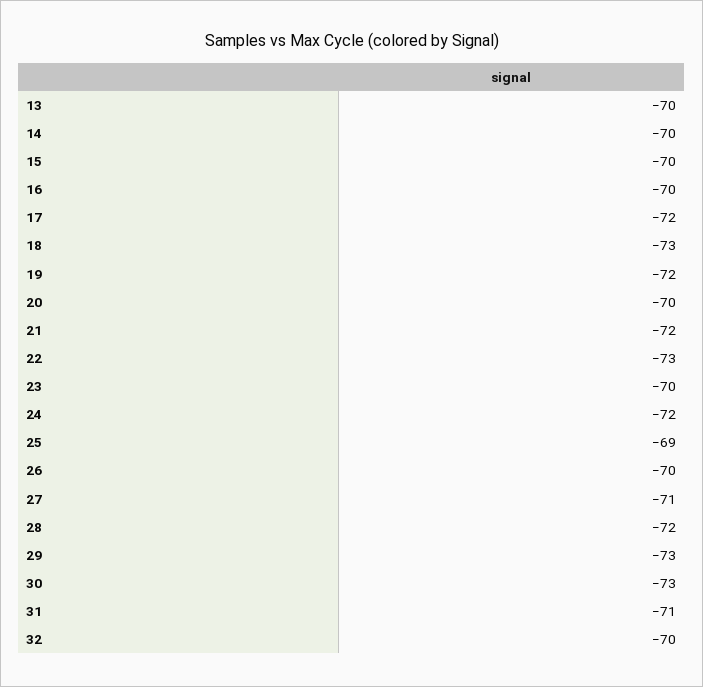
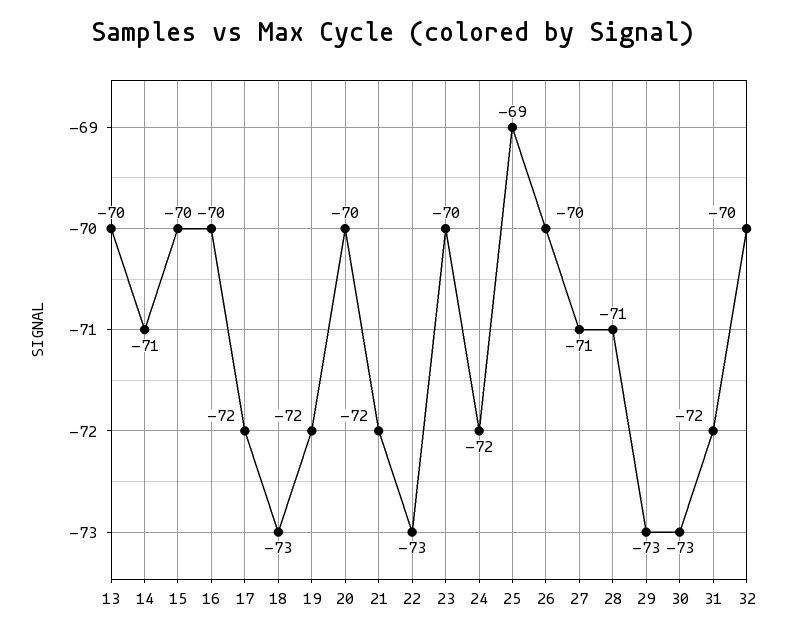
14: -70 -> -71
28: -72 -> -71
31: -71 -> -72

